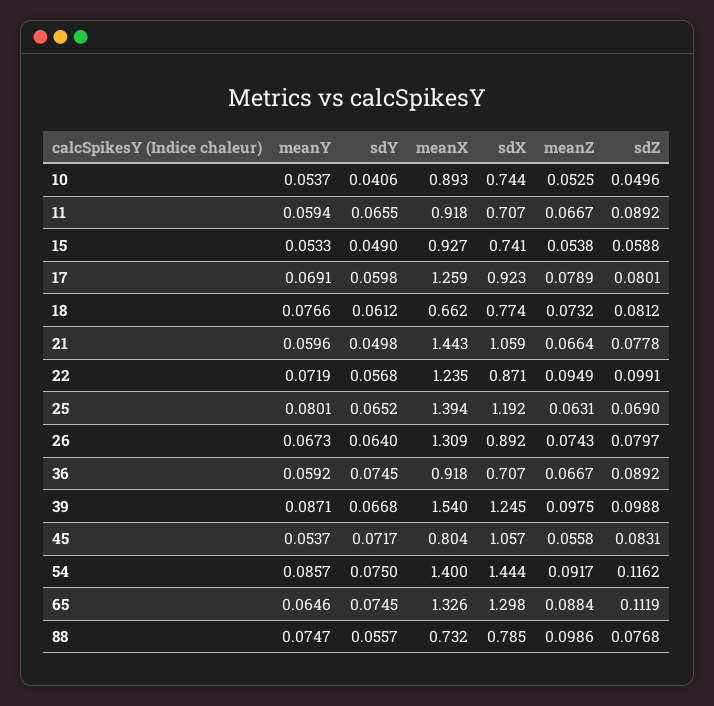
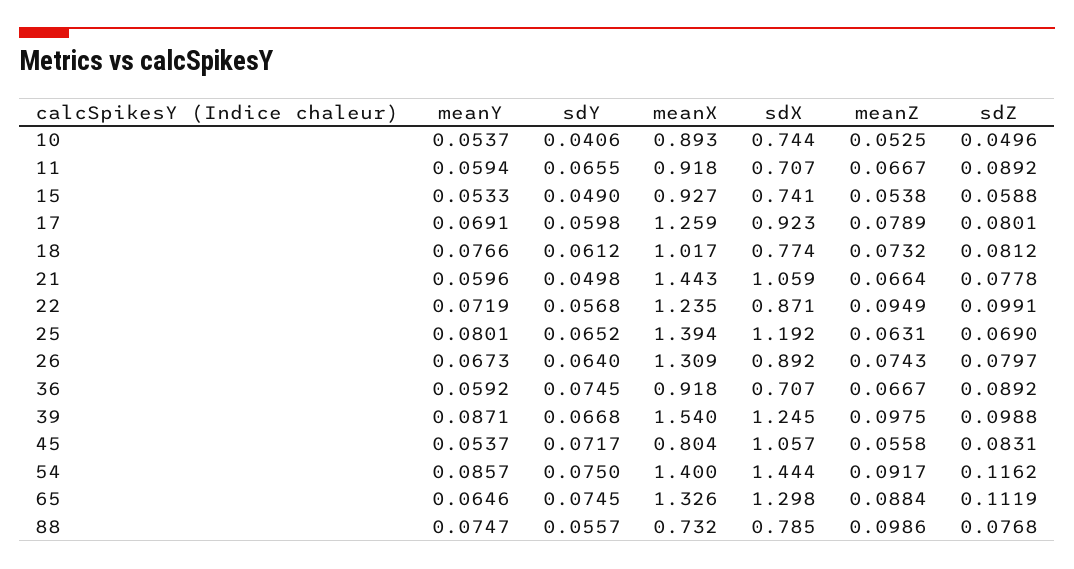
meanX, 18: 0.662 -> 1.017

